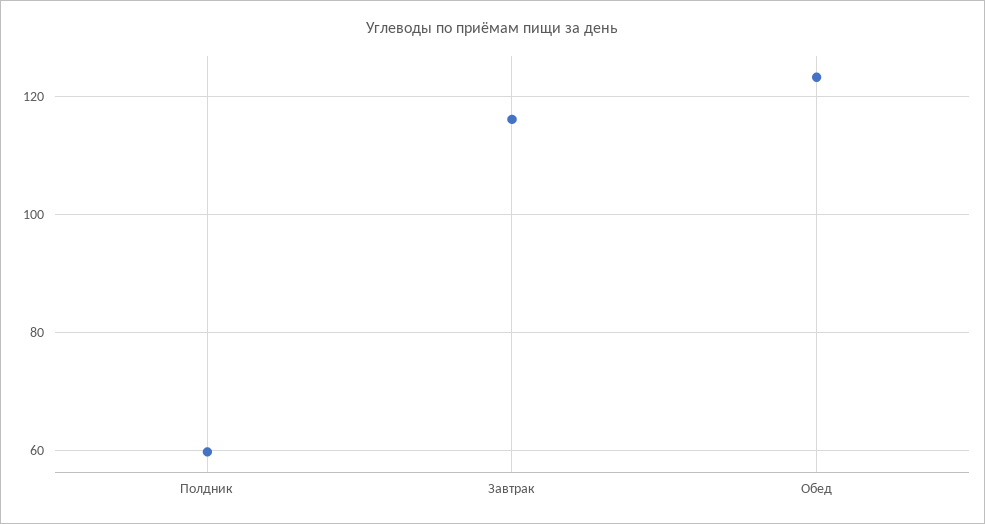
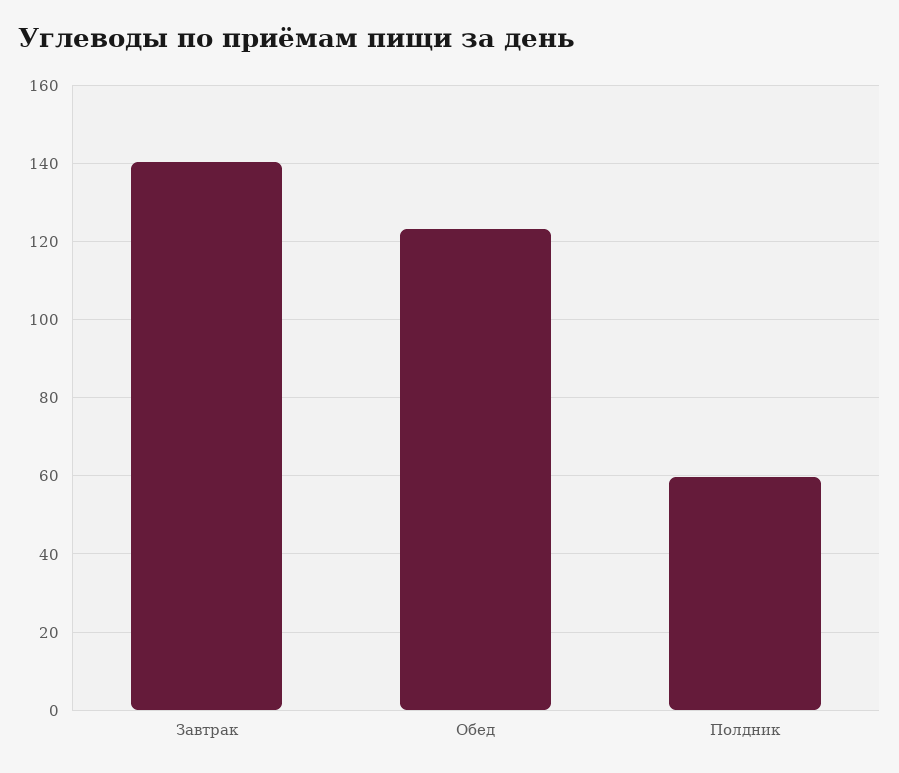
Завтрак: 116 -> 140

